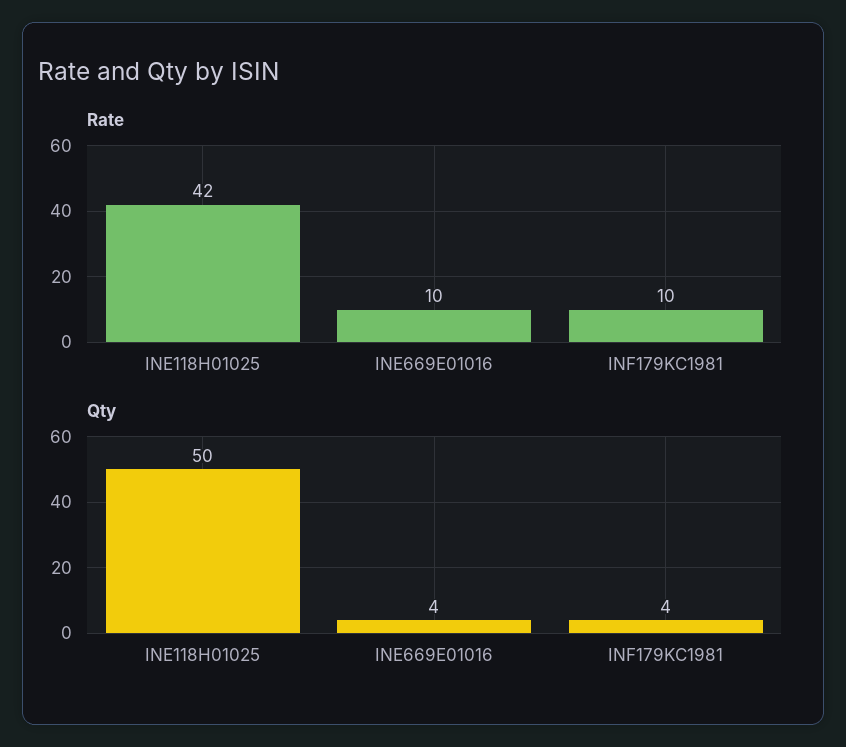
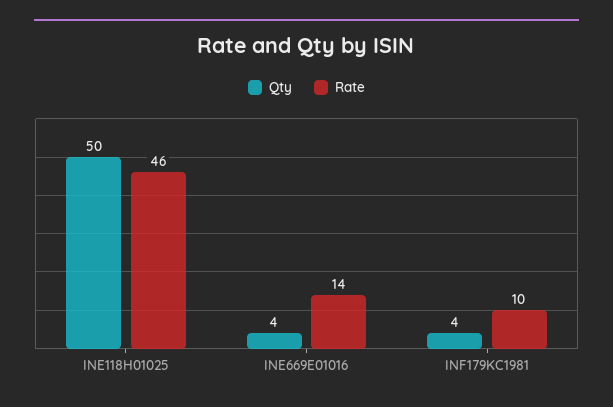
Rate, INE118H01025: 42 -> 46
Rate, INE669E01016: 10 -> 14

